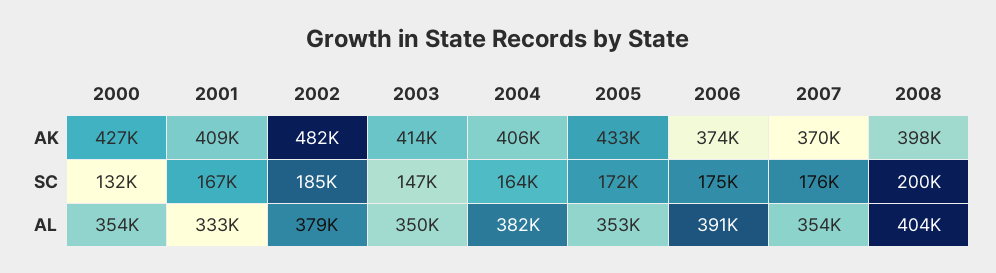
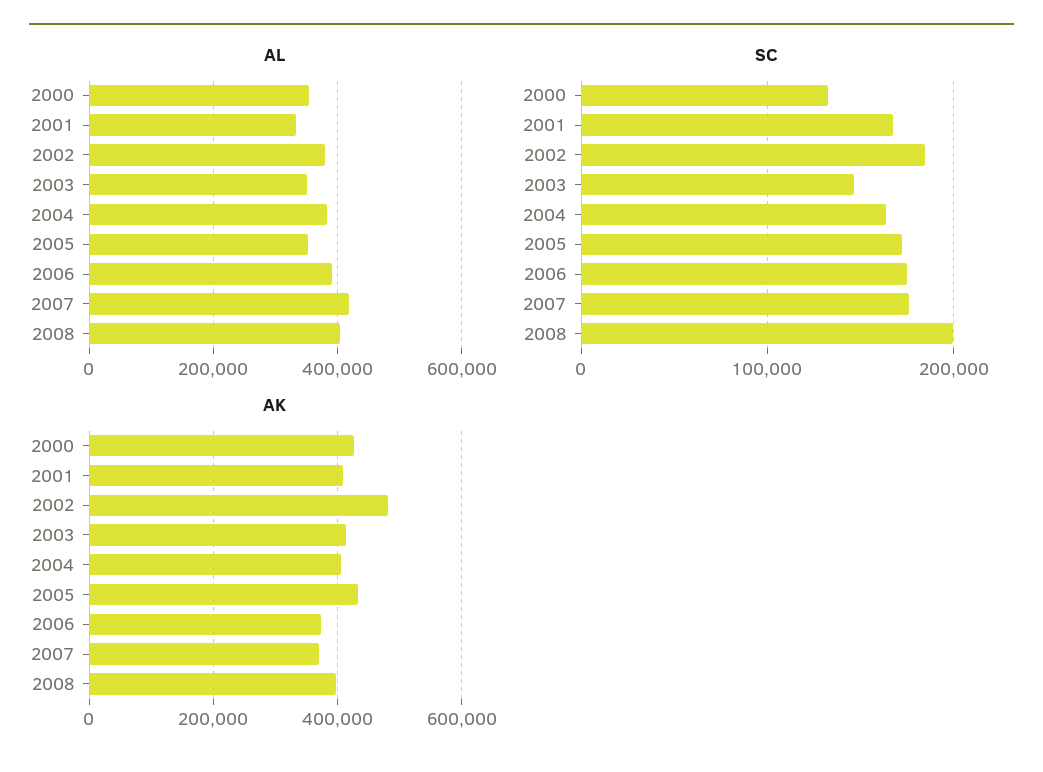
AL, 2007: 354000 -> 420000

